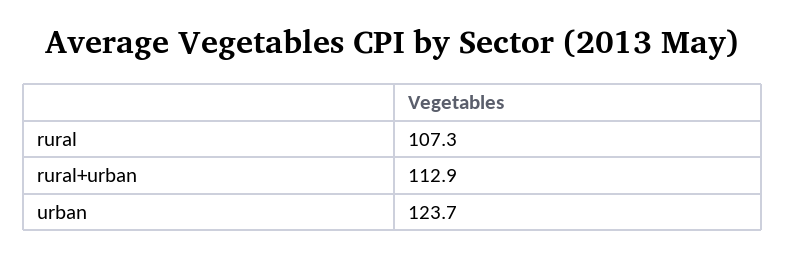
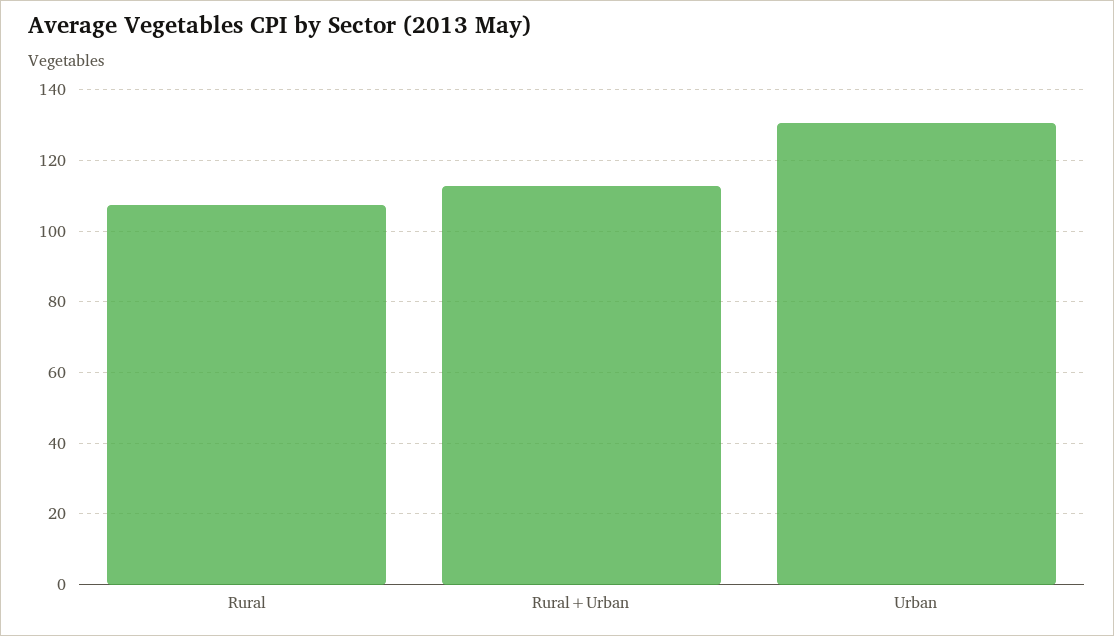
urban: 123.7 -> 130

